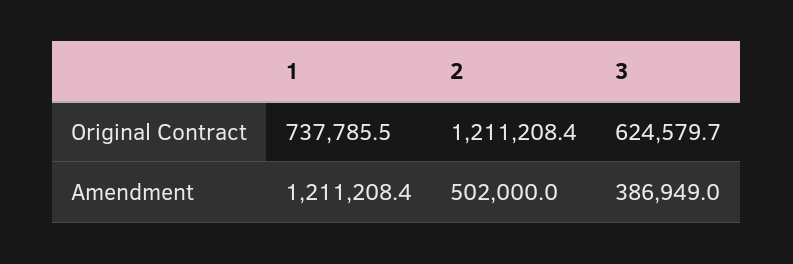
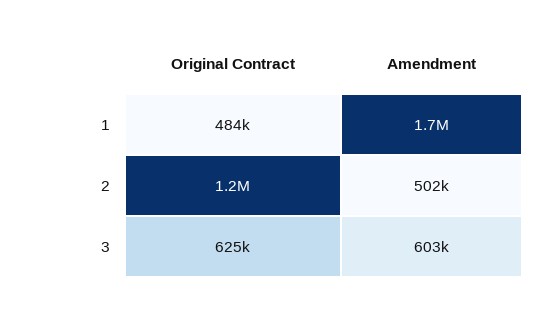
1, Original Contract: 737785.5 -> 484000
1, Amendment: 1211208.4 -> 1700000
3, Amendment: 386949 -> 603000

